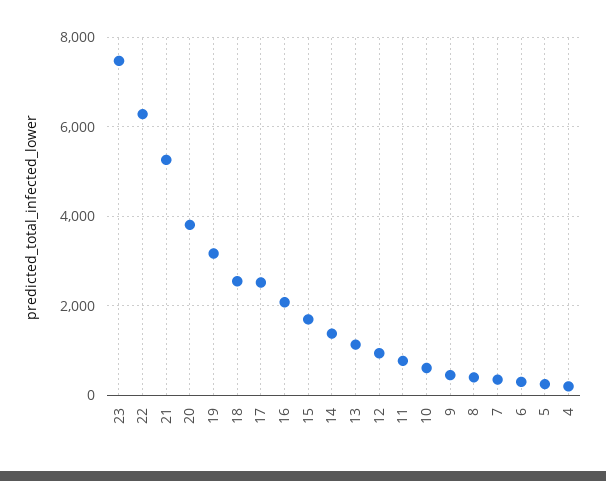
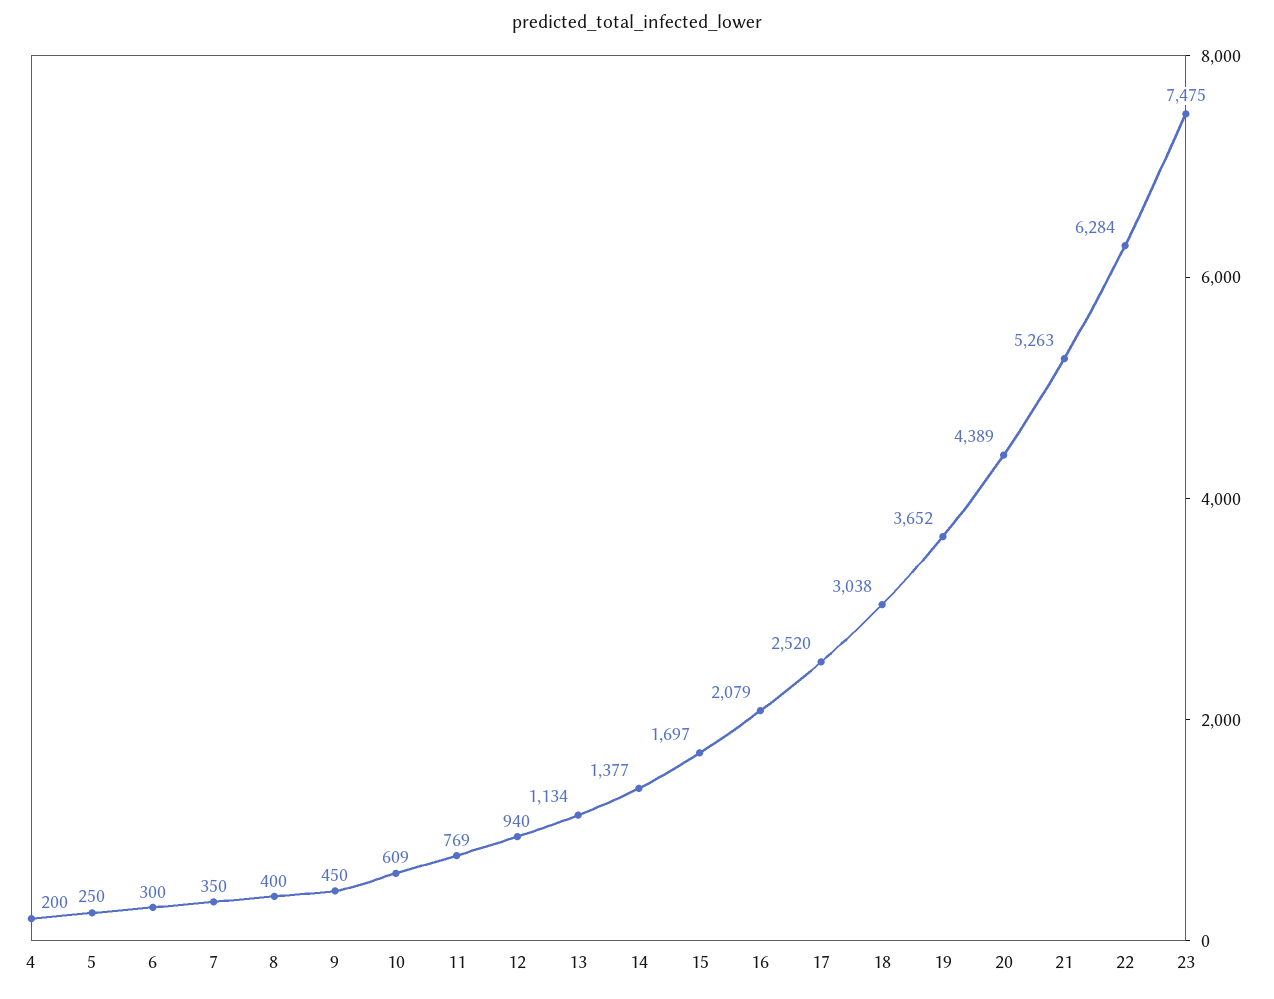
20: 3800 -> 4389
19: 3200 -> 3652
18: 2600 -> 3038

